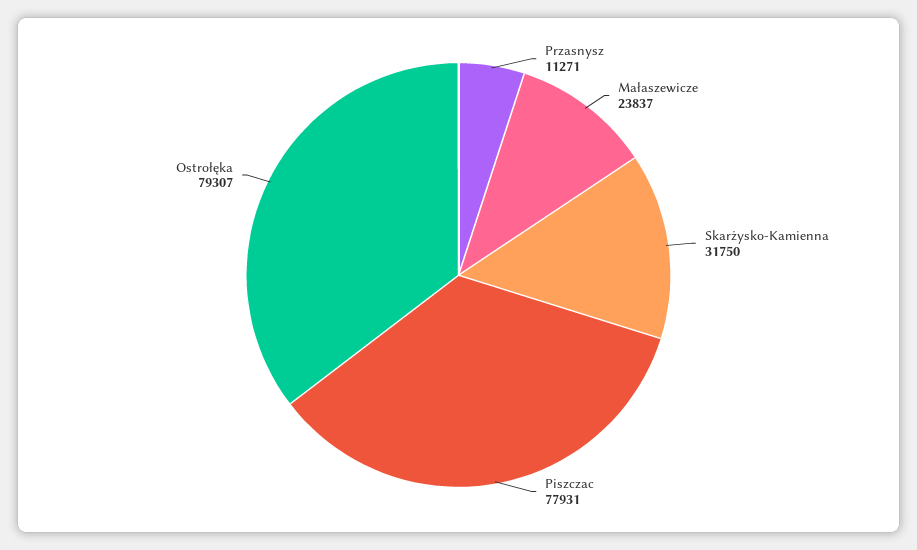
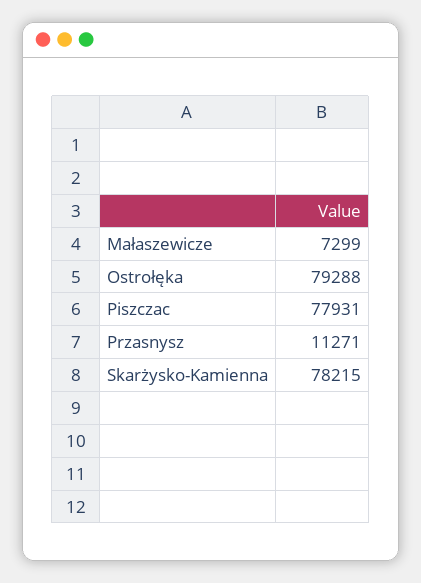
Małaszewicze: 23837 -> 7299
Skarżysko-Kamienna: 31750 -> 78215
Ostrołęka: 79307 -> 79288

